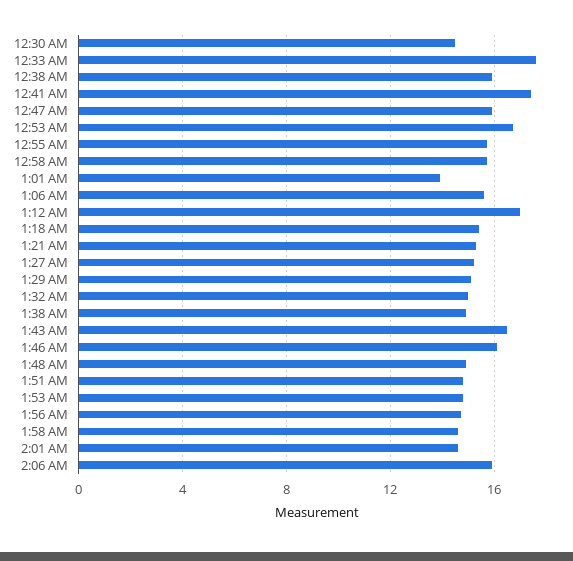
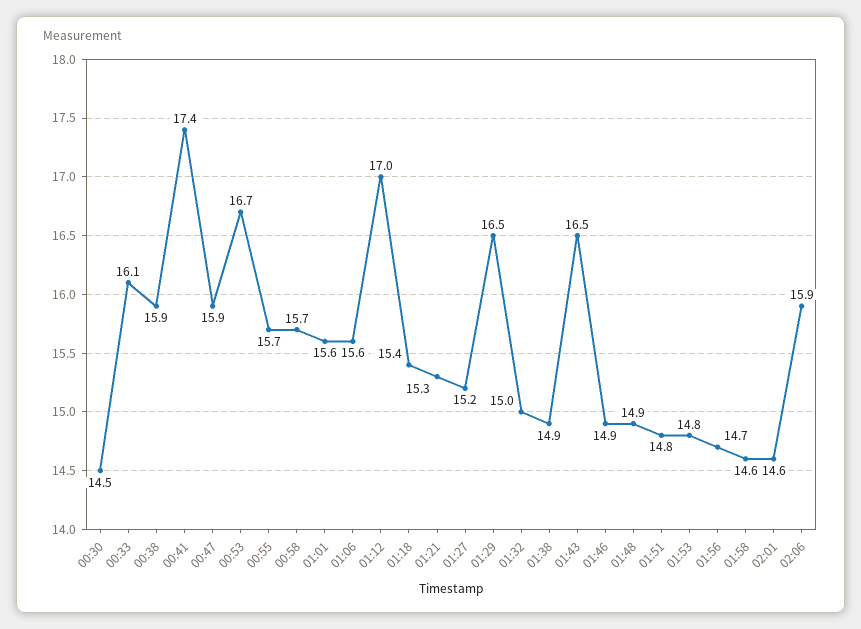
12:33 AM: 17.5 -> 16.1
1:01 AM: 14 -> 15.6
1:29 AM: 15 -> 16.5
1:46 AM: 16 -> 14.9

